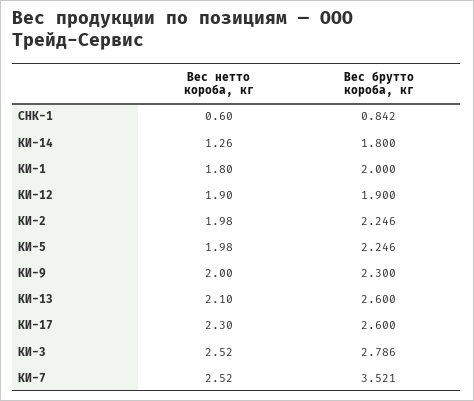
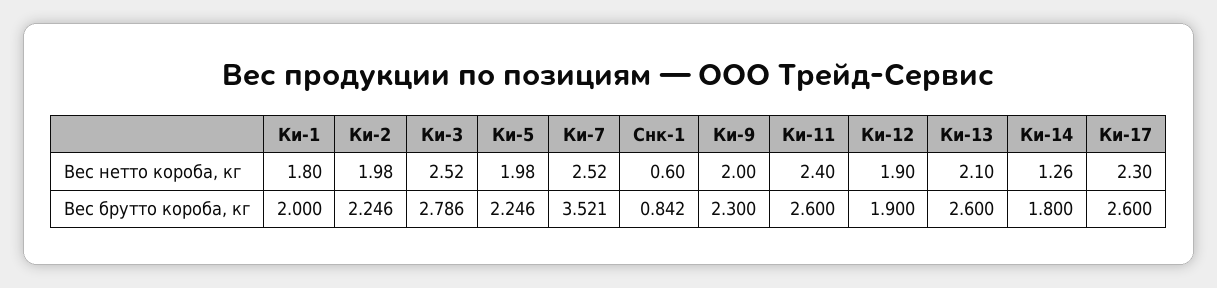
Вес нетто короба, кг, Ки-11: none -> 2.4
Вес брутто короба, кг, Ки-11: none -> 2.6

